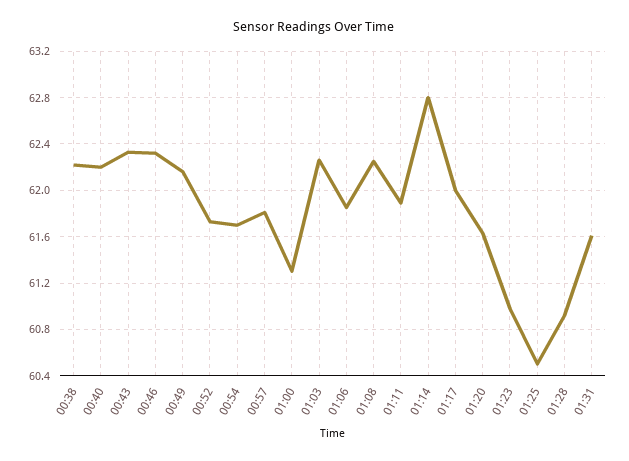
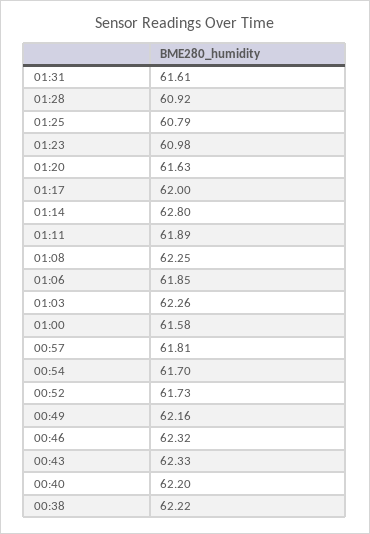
01:00: 61.3 -> 61.58
01:25: 60.5 -> 60.79

